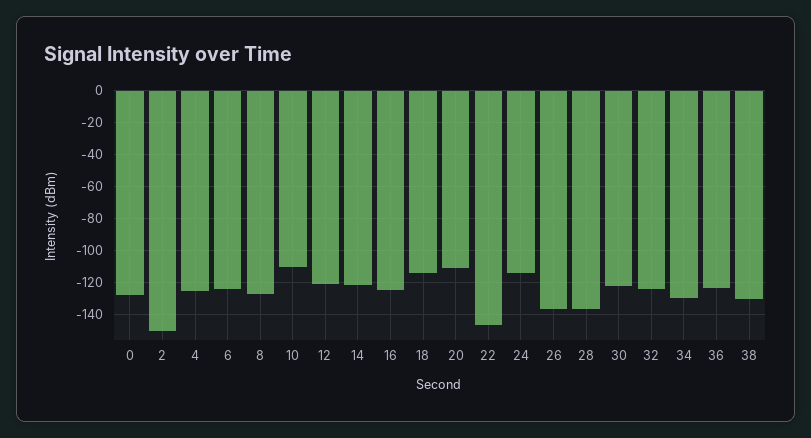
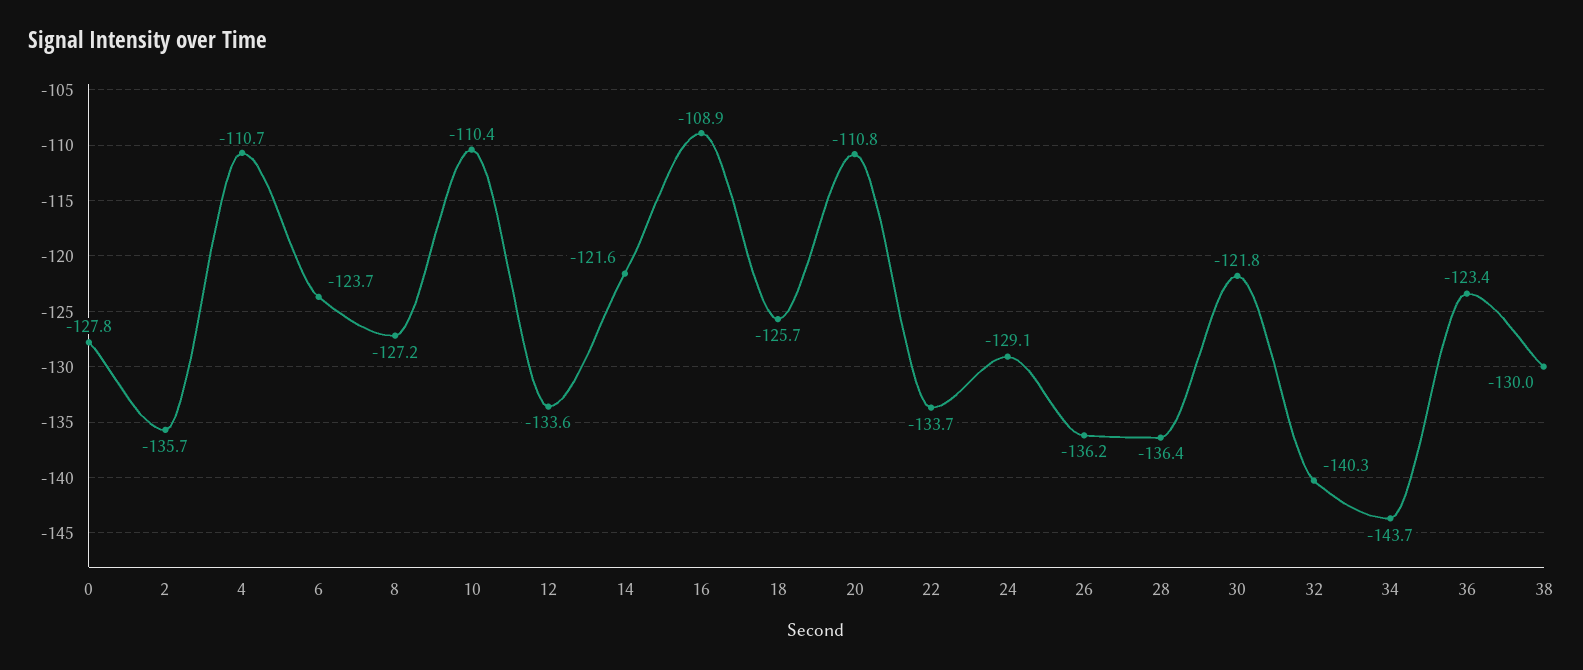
2: -150 -> -135.7
4: -125 -> -110.7
12: -120 -> -133.6
16: -125 -> -108.9
18: -115 -> -125.7
22: -145 -> -133.7
24: -115 -> -129.1
32: -125 -> -140.3
34: -130 -> -143.7

